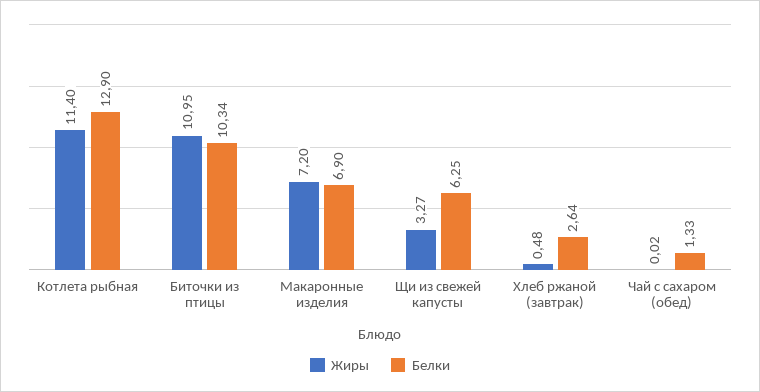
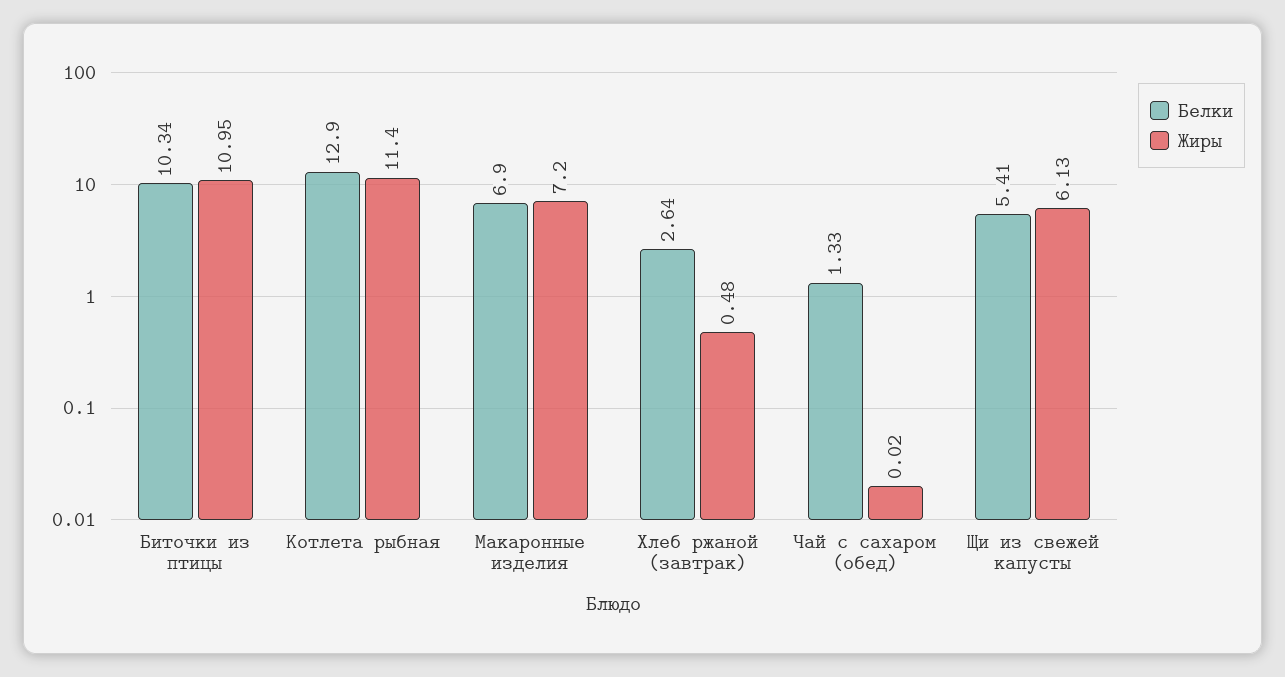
Жиры, Щи из свежей капусты: 3.27 -> 6.13
Белки, Щи из свежей капусты: 6.25 -> 5.41

